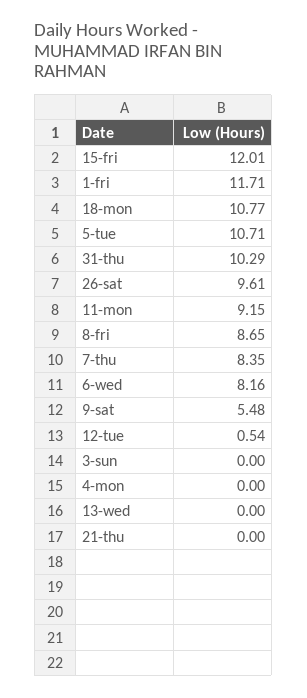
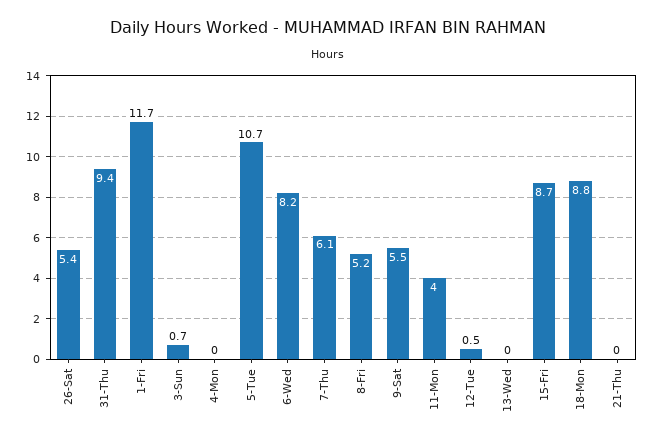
15-fri: 12.01 -> 8.7
18-mon: 10.77 -> 8.8
31-thu: 10.29 -> 9.4
26-sat: 9.61 -> 5.4
11-mon: 9.15 -> 4
8-fri: 8.65 -> 5.2
7-thu: 8.35 -> 6.1
3-sun: 0 -> 0.7

